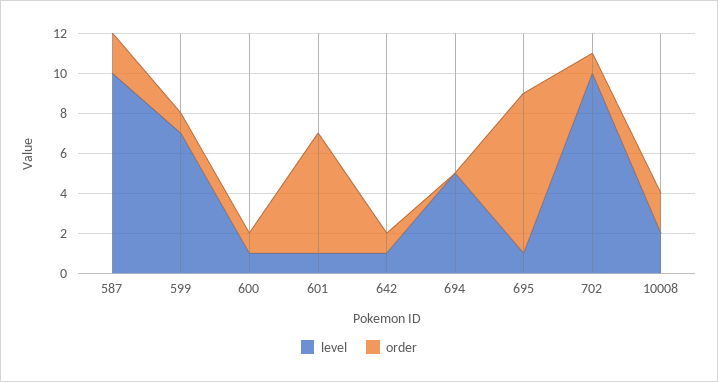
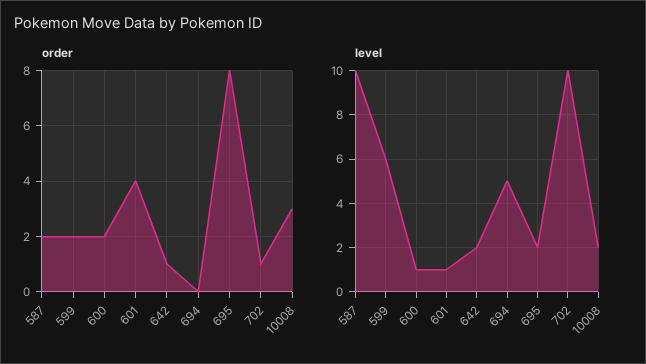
level, 599: 7 -> 6
order, 599: 1 -> 2
order, 600: 1 -> 2
order, 601: 6 -> 4
level, 642: 1 -> 2
level, 695: 1 -> 2
order, 10008: 2 -> 3

